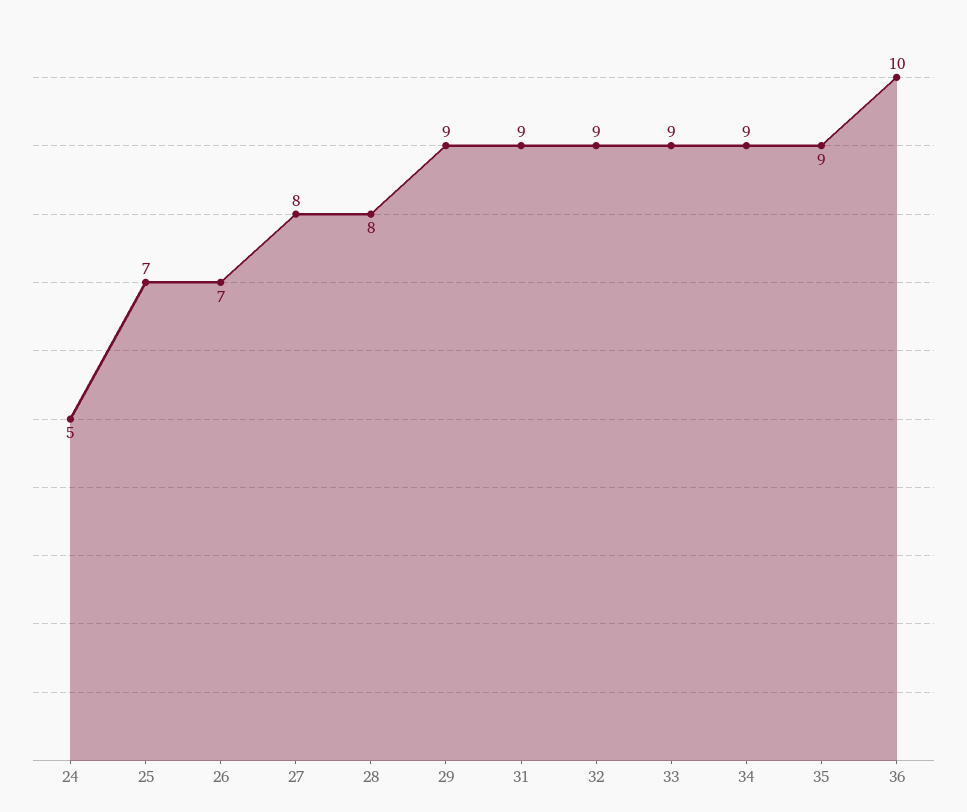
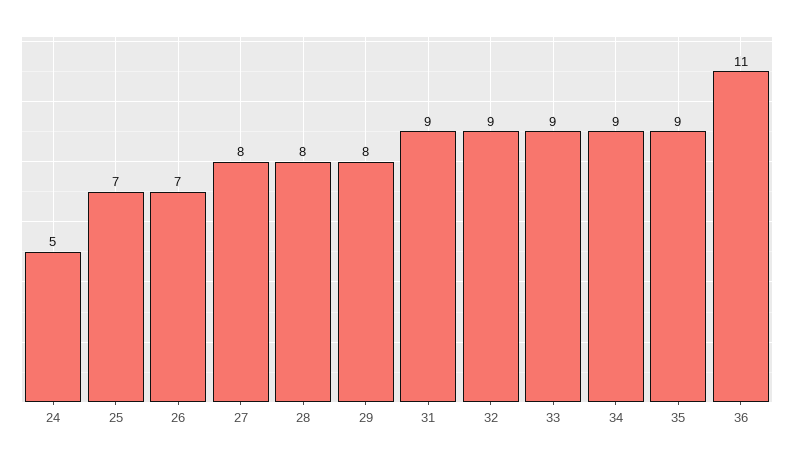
29: 9 -> 8
36: 10 -> 11

